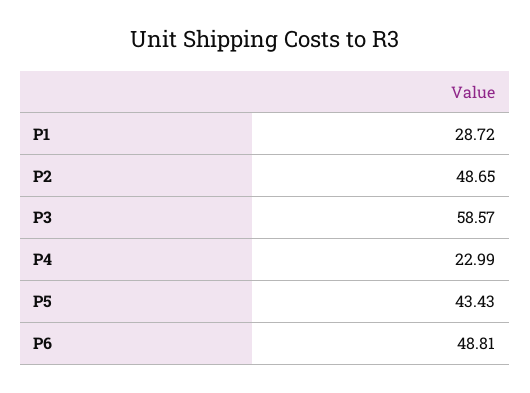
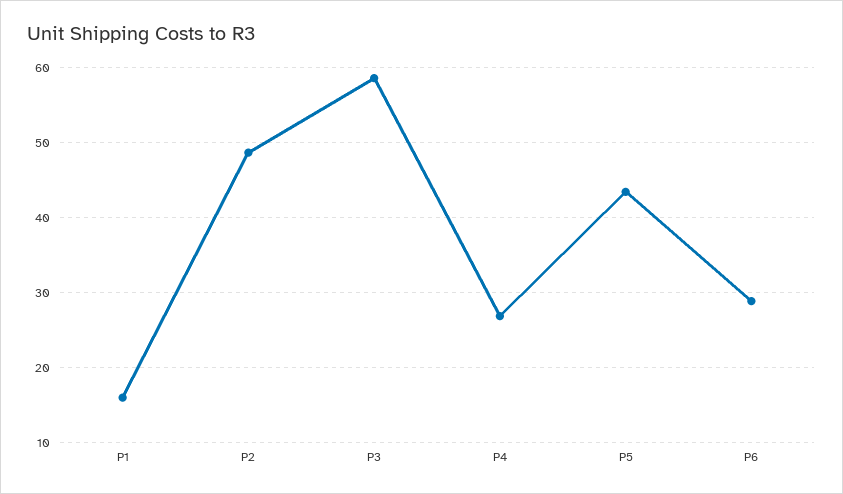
P1: 28.72 -> 16
P4: 22.99 -> 27
P6: 48.81 -> 29

